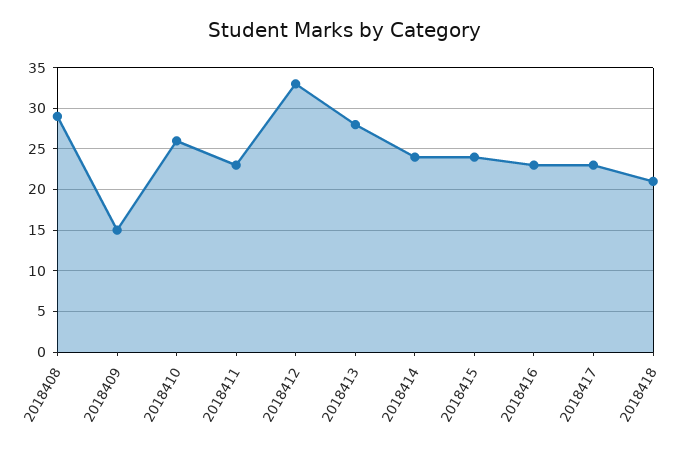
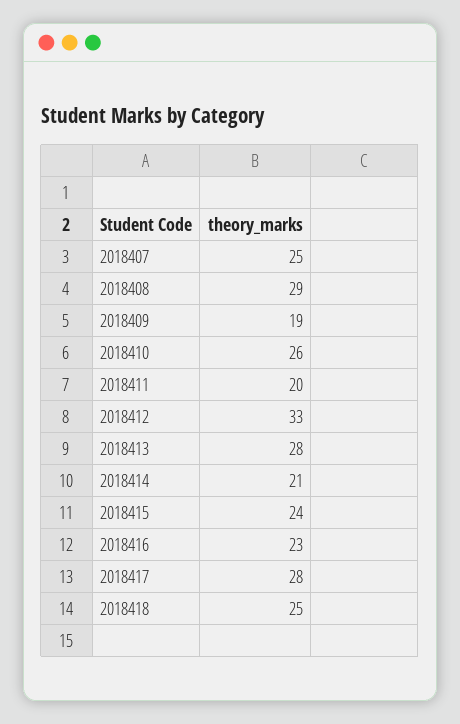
2018409: 15 -> 19
2018411: 23 -> 20
2018414: 24 -> 21
2018417: 23 -> 28
2018418: 21 -> 25
2018407: none -> 25

